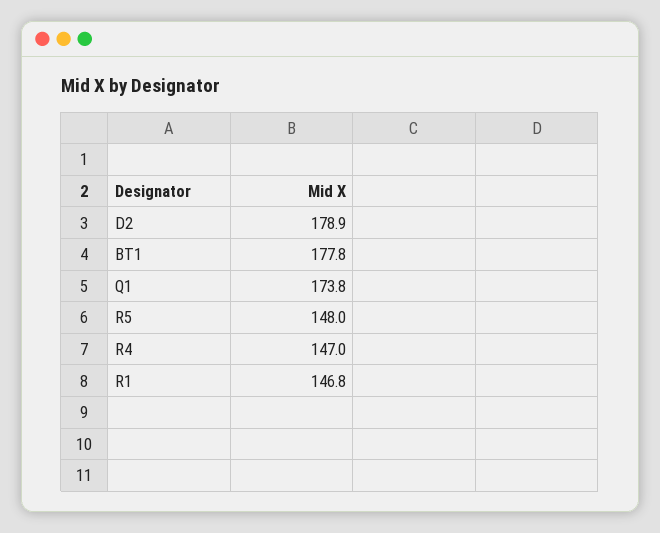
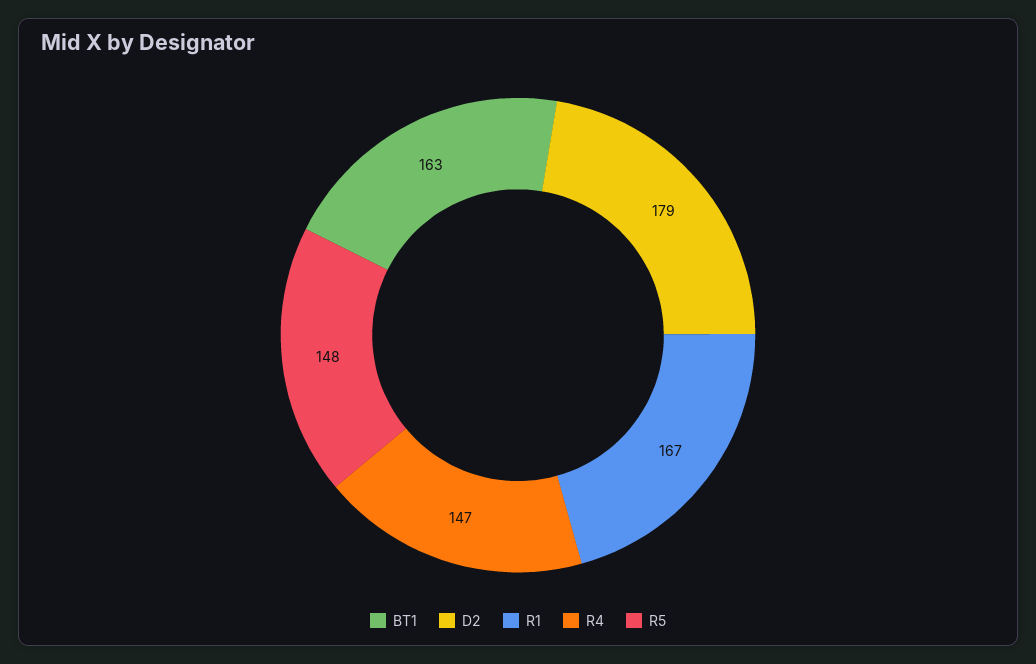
BT1: 177.8 -> 163
Q1: 173.8 -> none
R1: 146.8 -> 167

